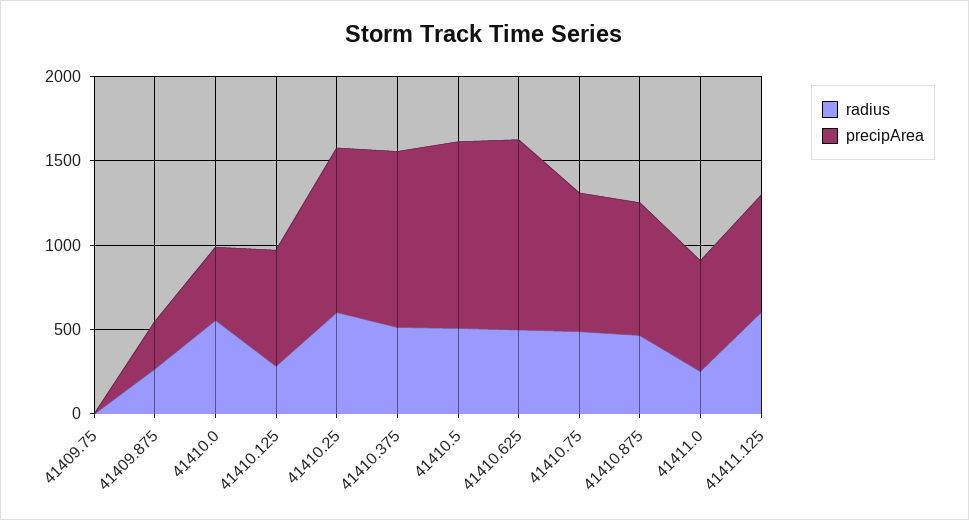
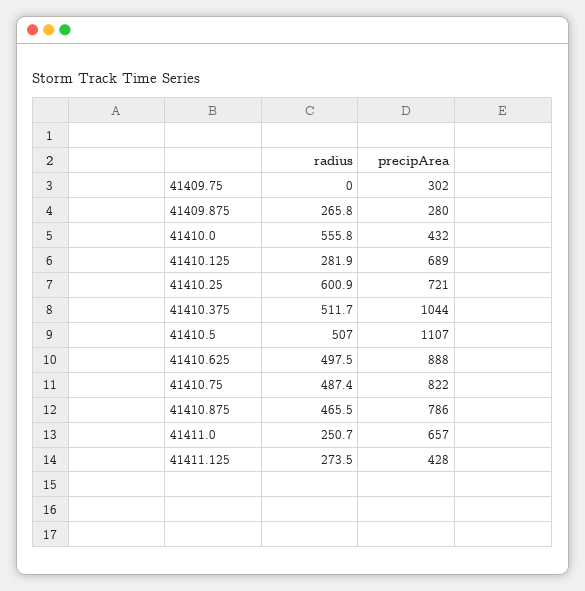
precipArea, 41409.75: 0 -> 302
precipArea, 41410.25: 1000 -> 721
precipArea, 41410.625: 1100 -> 888
radius, 41411.125: 600 -> 273.5
precipArea, 41411.125: 700 -> 428

